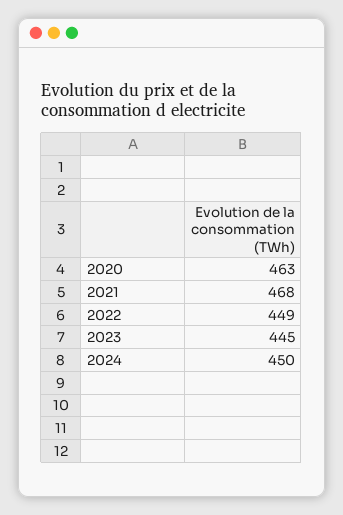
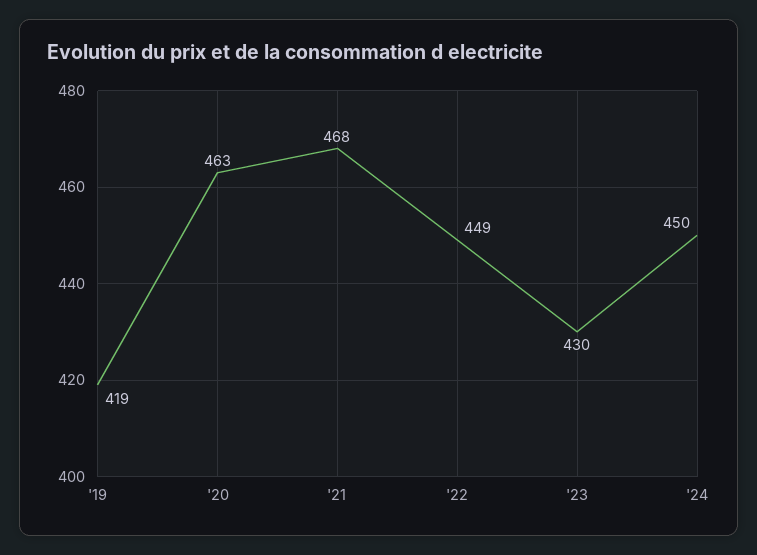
2023: 445 -> 430
'19: none -> 419

